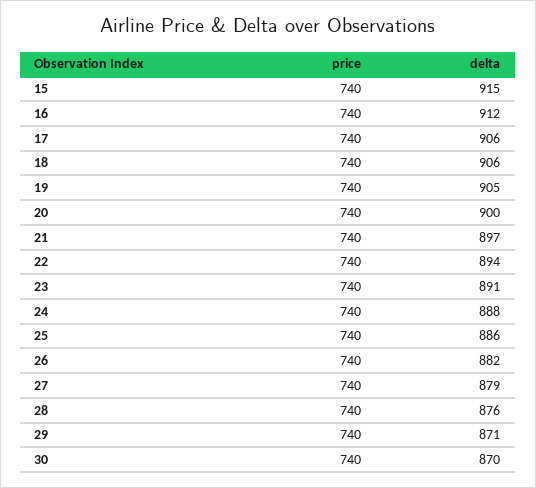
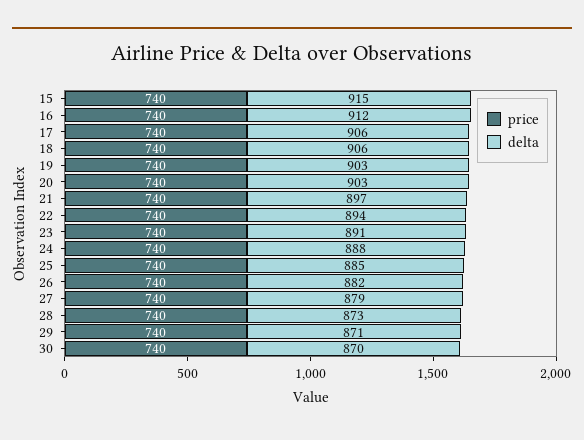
delta, 19: 905 -> 903
delta, 20: 900 -> 903
delta, 25: 886 -> 885
delta, 28: 876 -> 873

